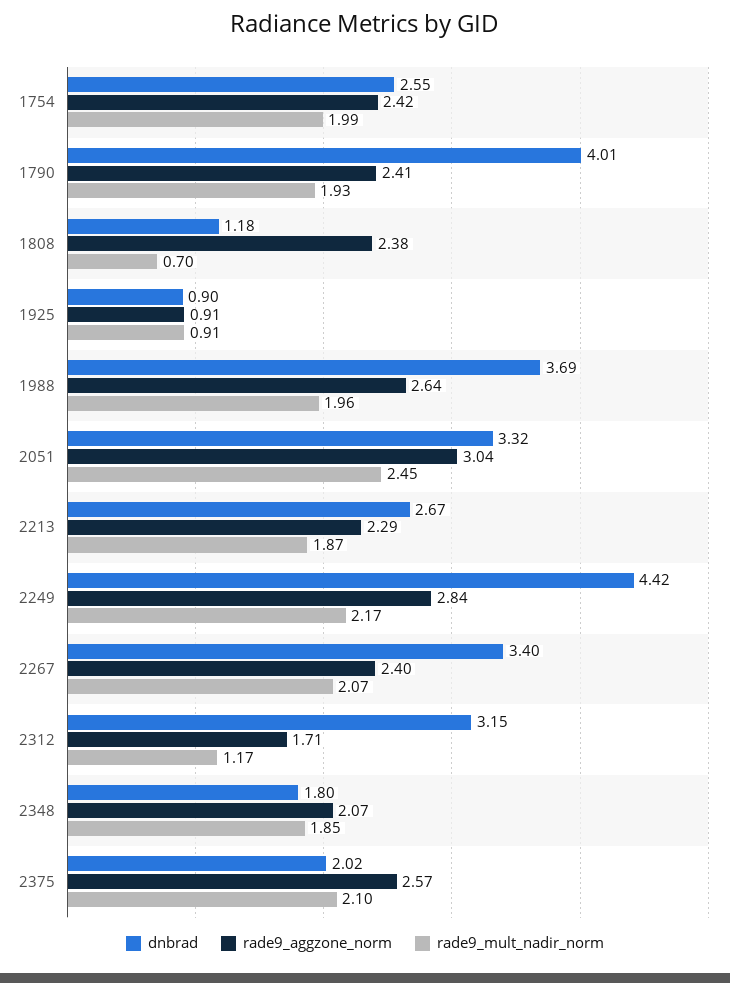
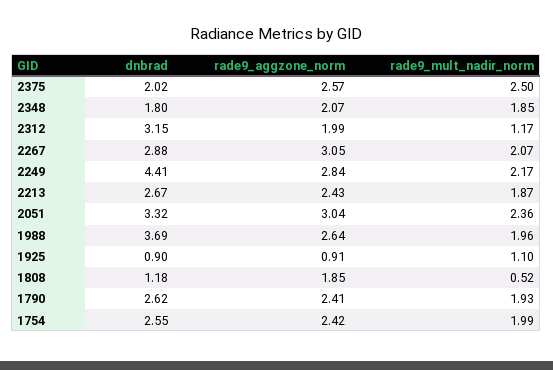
dnbrad, 1790: 4.01 -> 2.62
rade9_aggzone_norm, 1808: 2.38 -> 1.85
rade9_mult_nadir_norm, 1808: 0.7 -> 0.52
rade9_mult_nadir_norm, 1925: 0.91 -> 1.1
rade9_mult_nadir_norm, 2051: 2.45 -> 2.36
rade9_aggzone_norm, 2213: 2.29 -> 2.43
dnbrad, 2249: 4.42 -> 4.41
dnbrad, 2267: 3.4 -> 2.88
rade9_aggzone_norm, 2267: 2.4 -> 3.05
rade9_aggzone_norm, 2312: 1.71 -> 1.99
rade9_mult_nadir_norm, 2375: 2.1 -> 2.5

